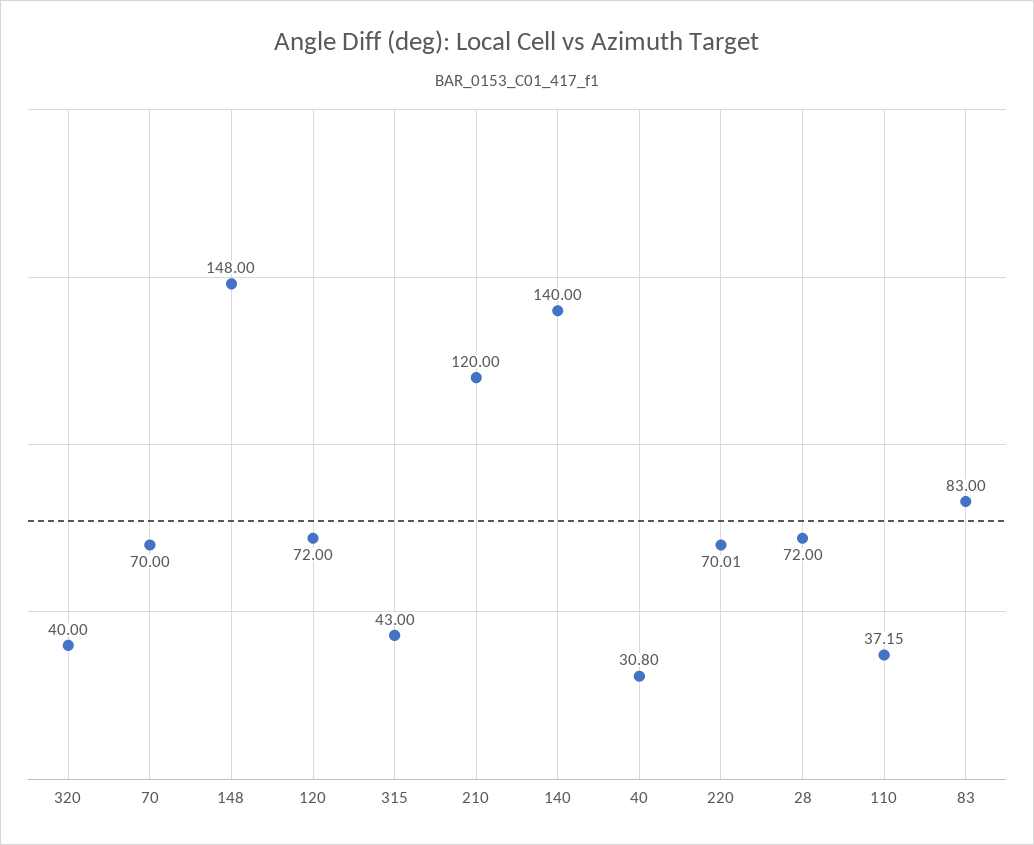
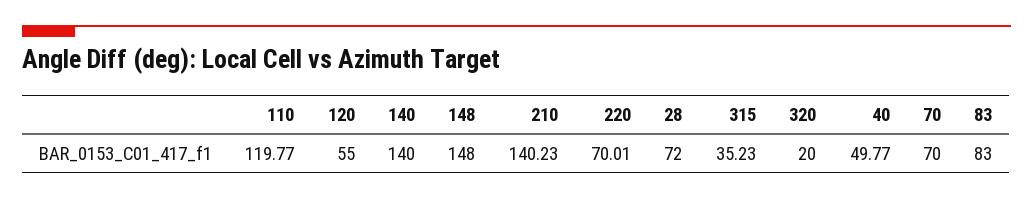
320: 40 -> 20
120: 72 -> 55
315: 43 -> 35.23
210: 120 -> 140.23
40: 30.8 -> 49.77
110: 37.15 -> 119.77

